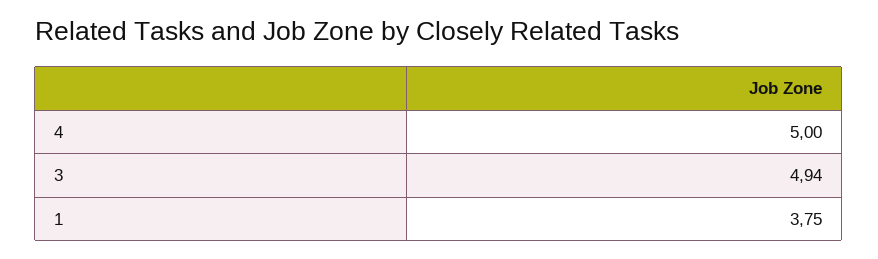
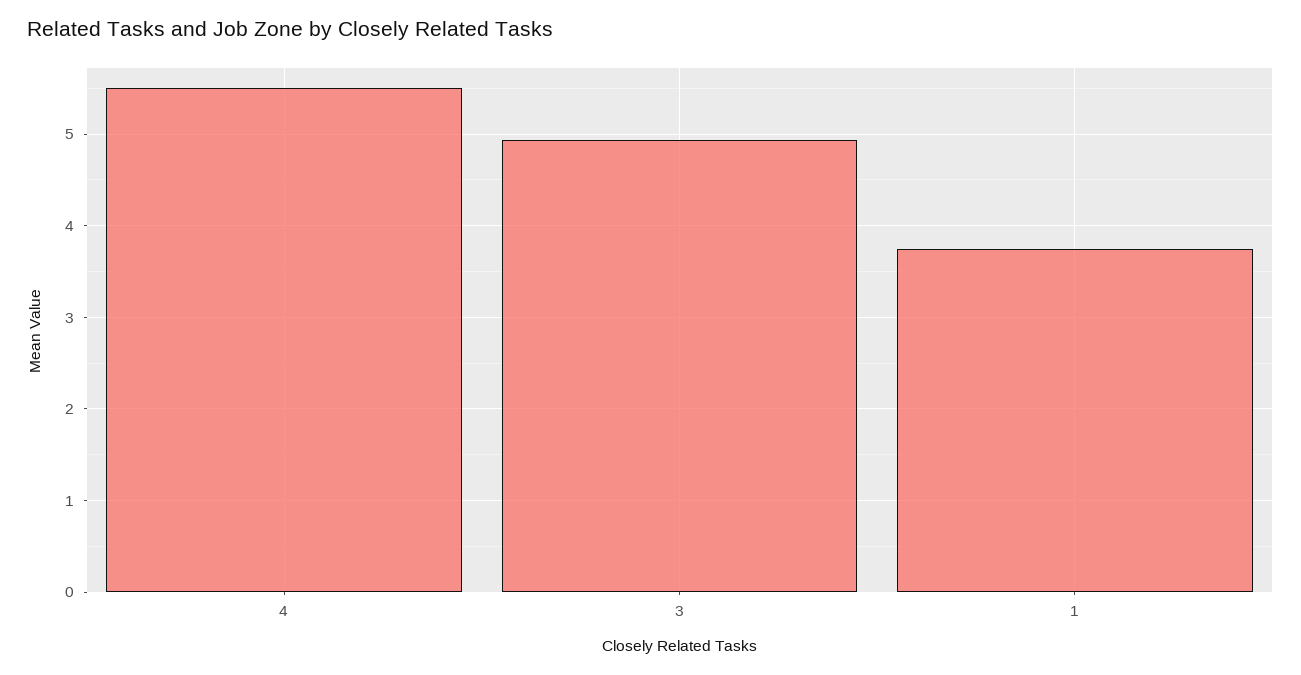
4: 5 -> 5.5

